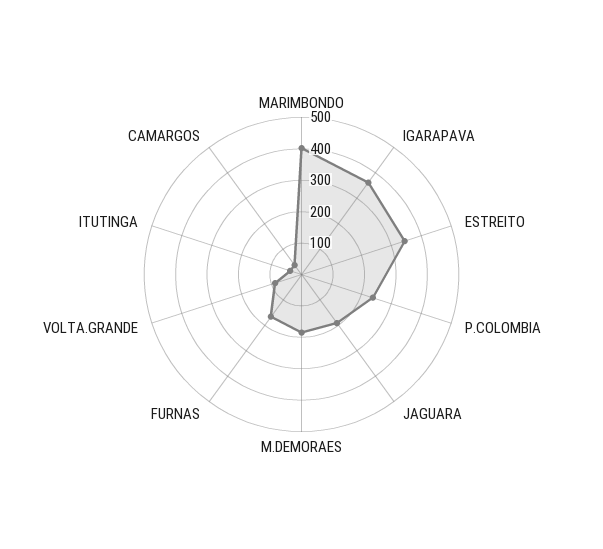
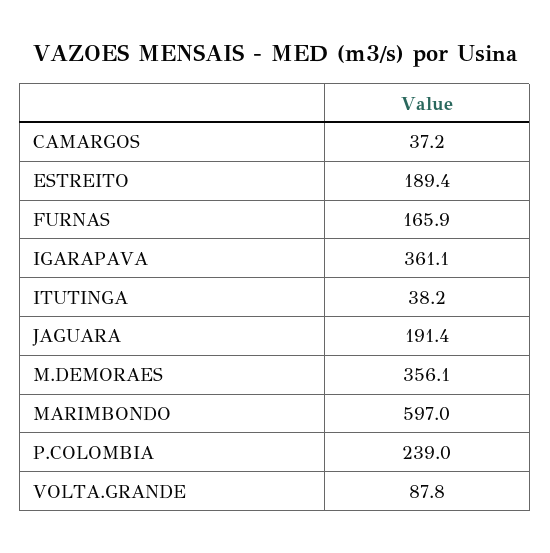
MARIMBONDO: 400 -> 597
ESTREITO: 350 -> 189.4
M.DEMORAES: 200 -> 356.1

